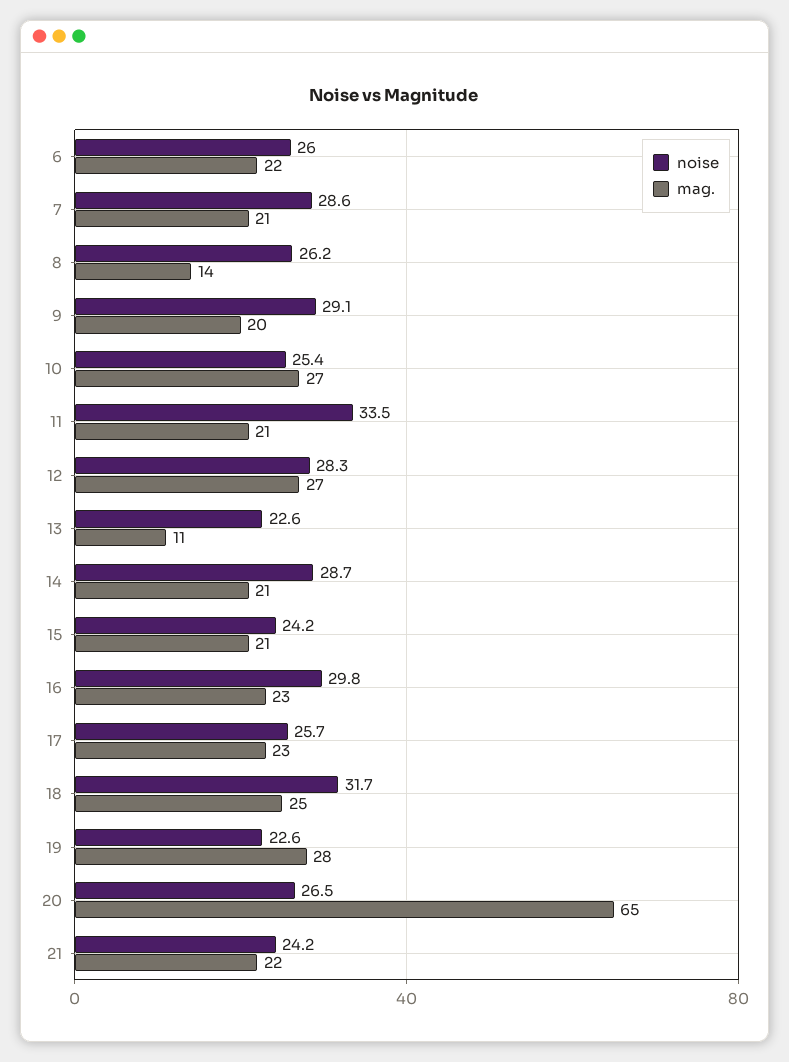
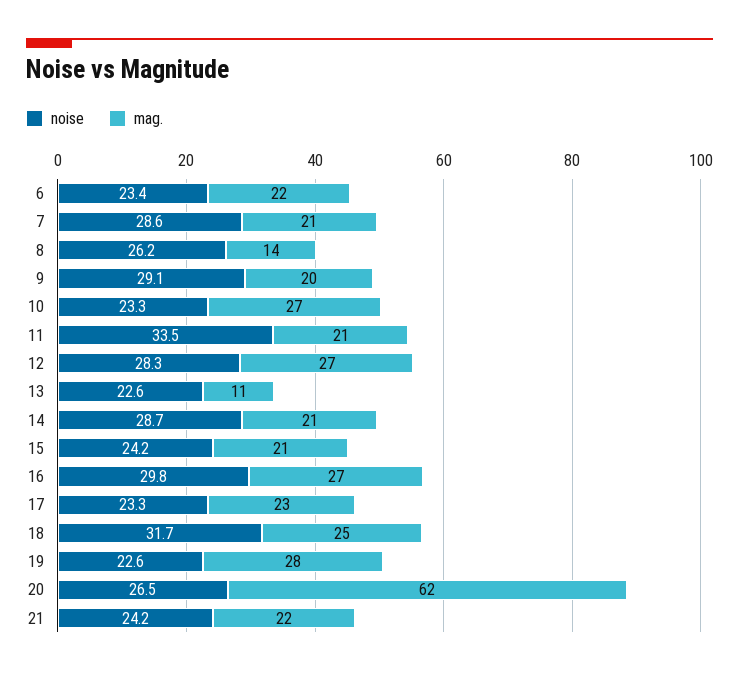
noise, 6: 26 -> 23.4
noise, 10: 25.4 -> 23.3
mag., 16: 23 -> 27
noise, 17: 25.7 -> 23.3
mag., 20: 65 -> 62

